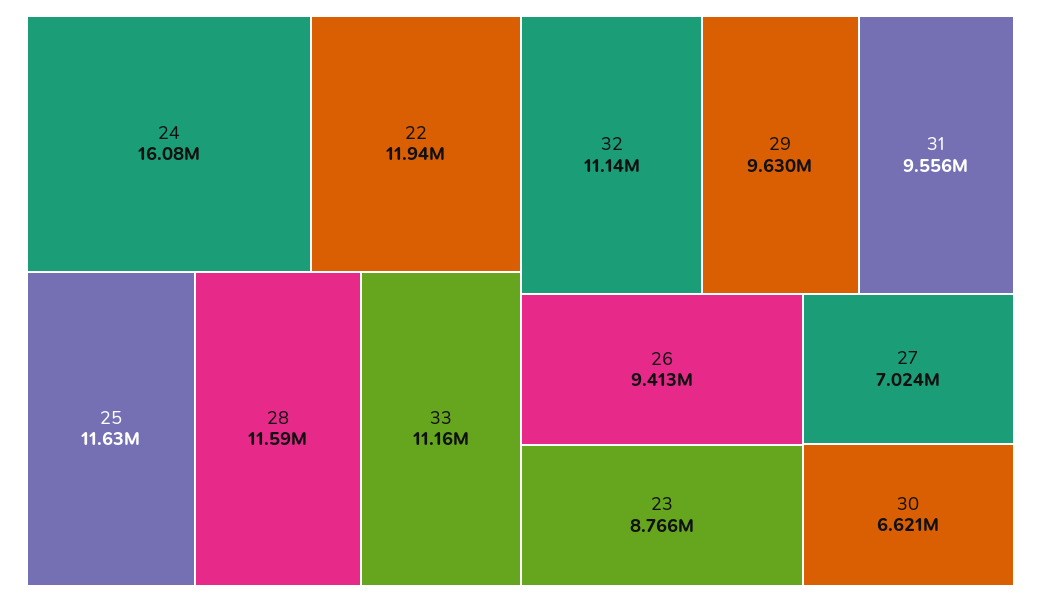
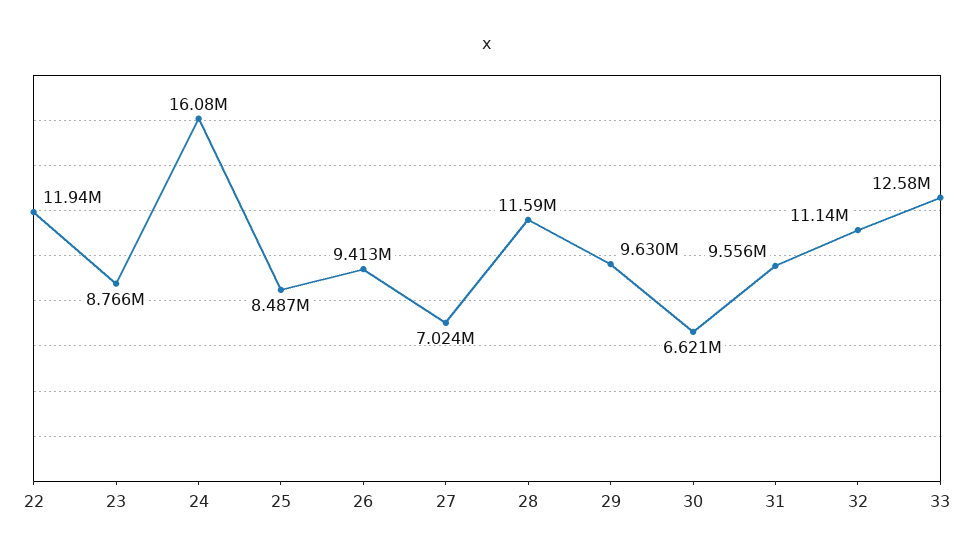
25: 11630000 -> 8487000
33: 11160000 -> 12580000

